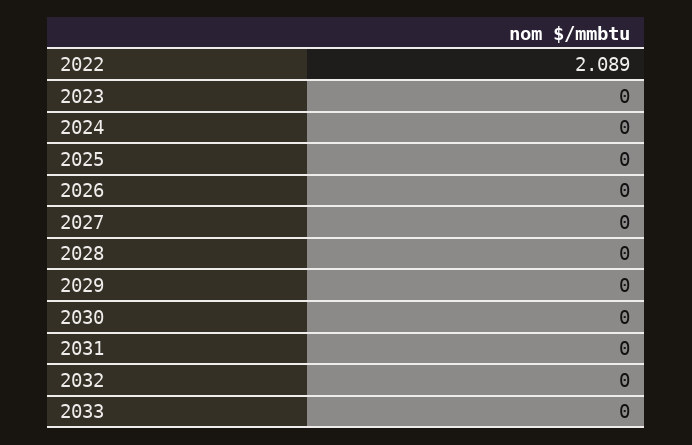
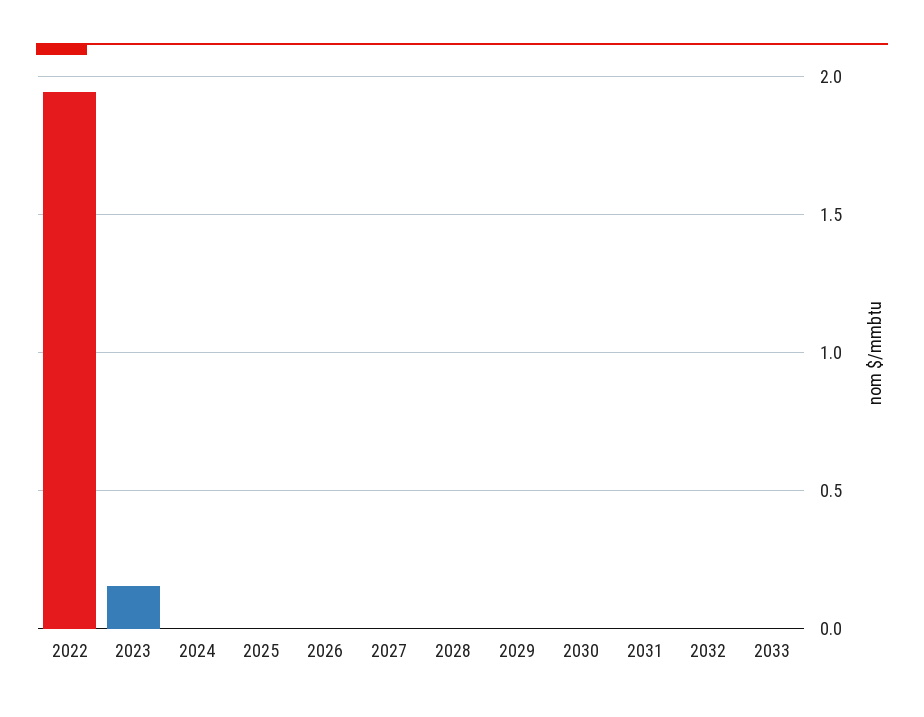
2022: 2.089 -> 1.95
2023: 0 -> 0.15

